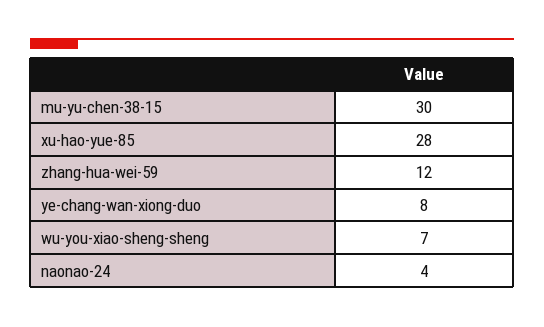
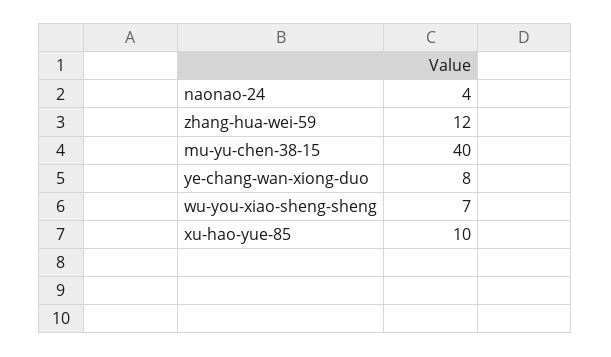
mu-yu-chen-38-15: 30 -> 40
xu-hao-yue-85: 28 -> 10

